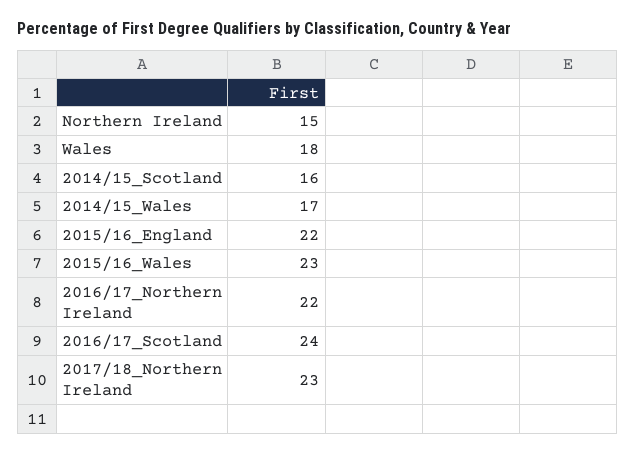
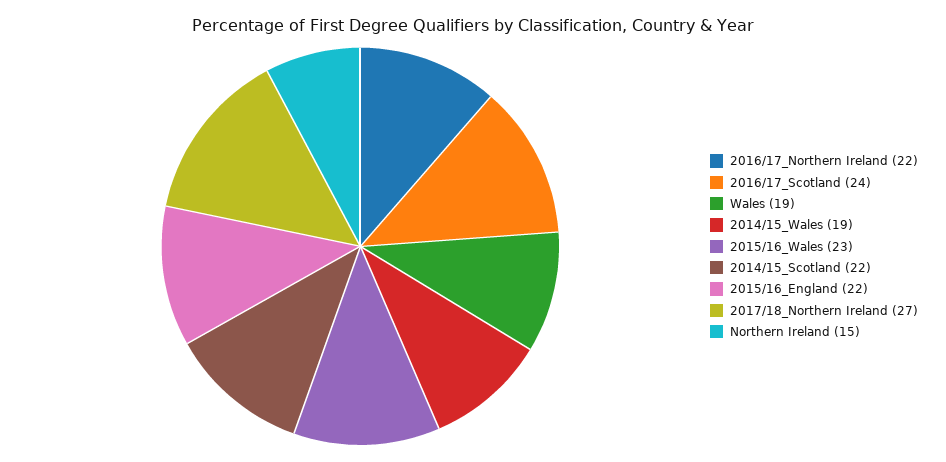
Wales: 18 -> 19
2014/15_Scotland: 16 -> 22
2014/15_Wales: 17 -> 19
2017/18_Northern Ireland: 23 -> 27

